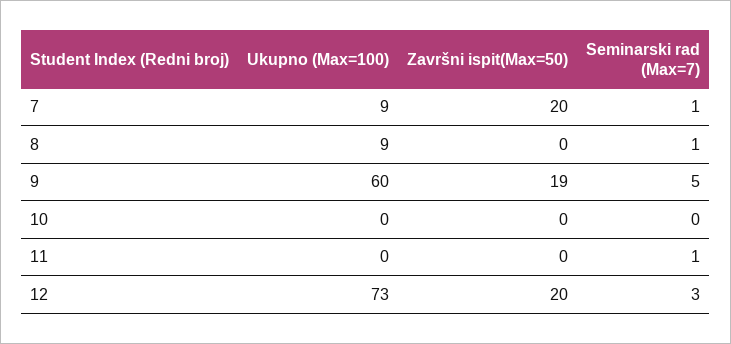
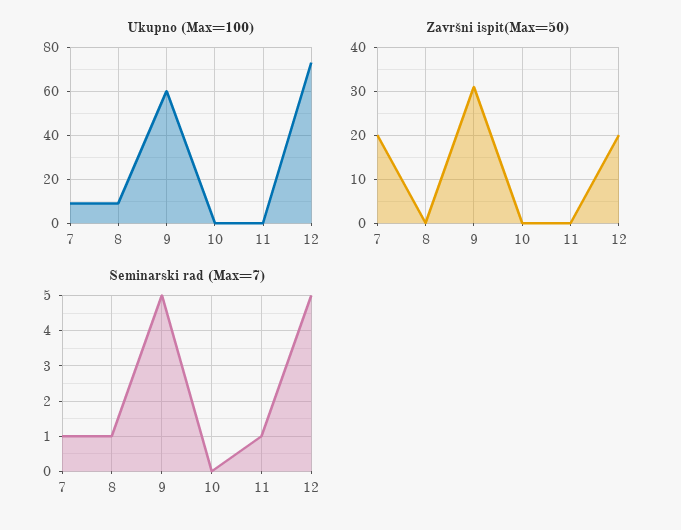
Završni ispit(Max=50), 9: 19 -> 30
Seminarski rad (Max=7), 12: 3 -> 5

